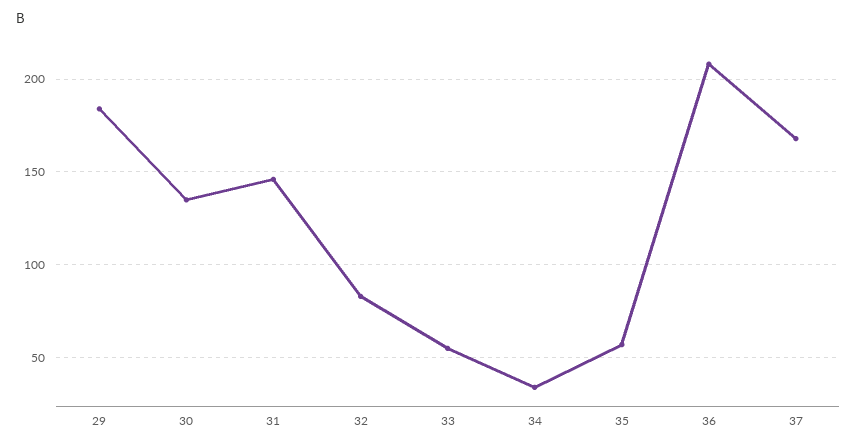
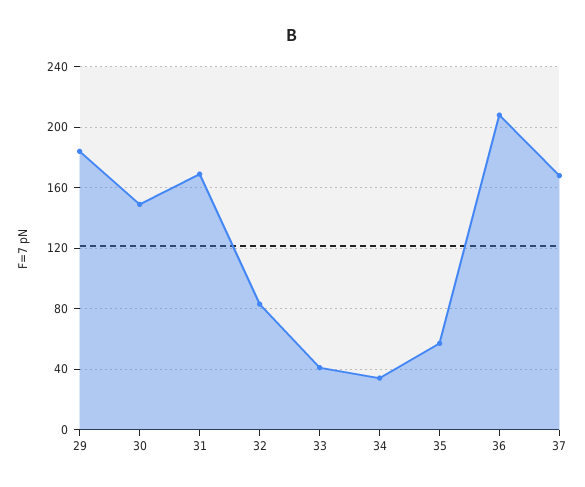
30: 135 -> 150
31: 145 -> 170
33: 55 -> 40

